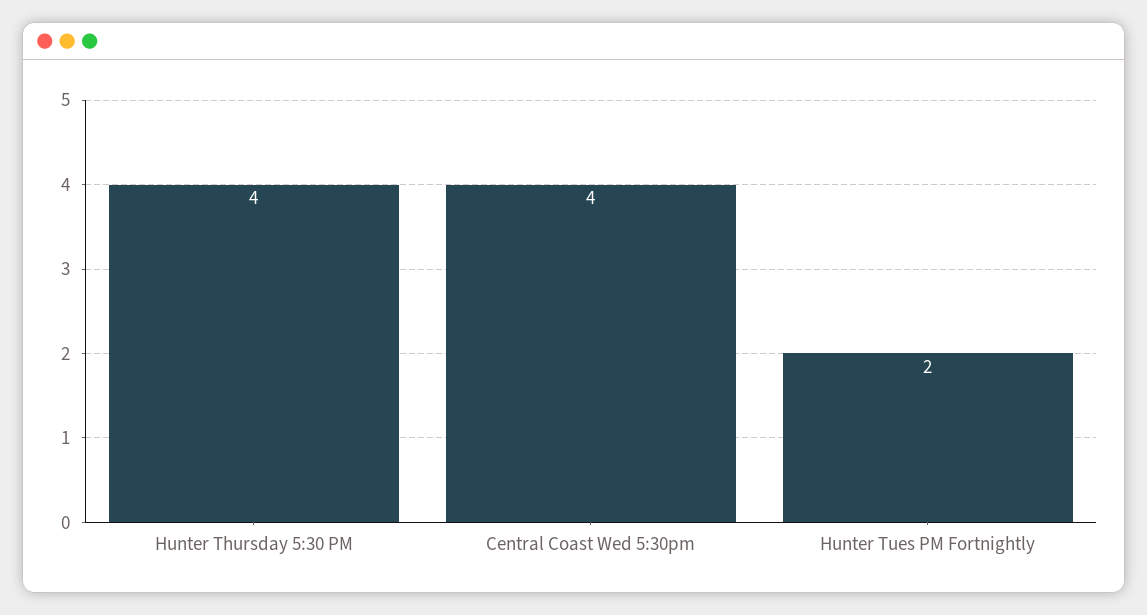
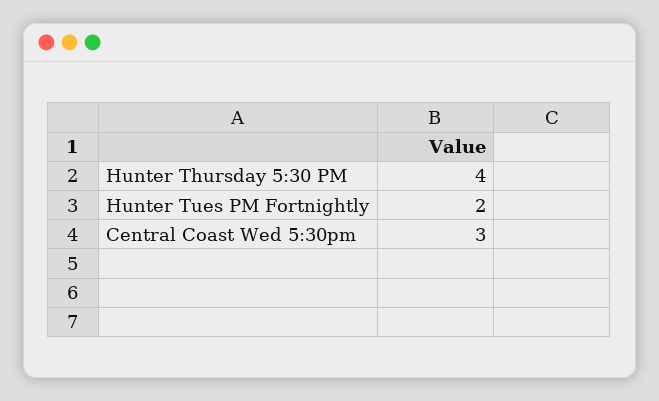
Central Coast Wed 5:30pm: 4 -> 3

